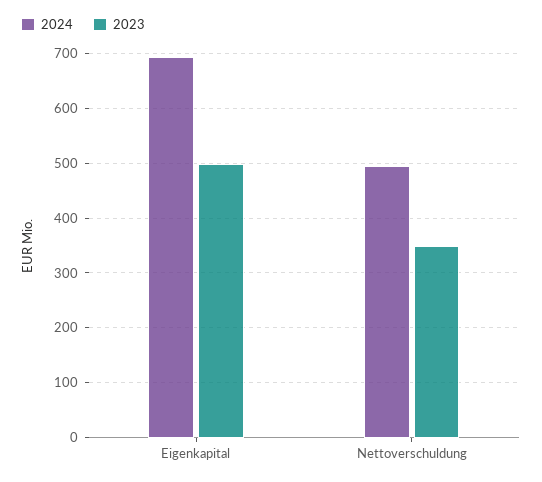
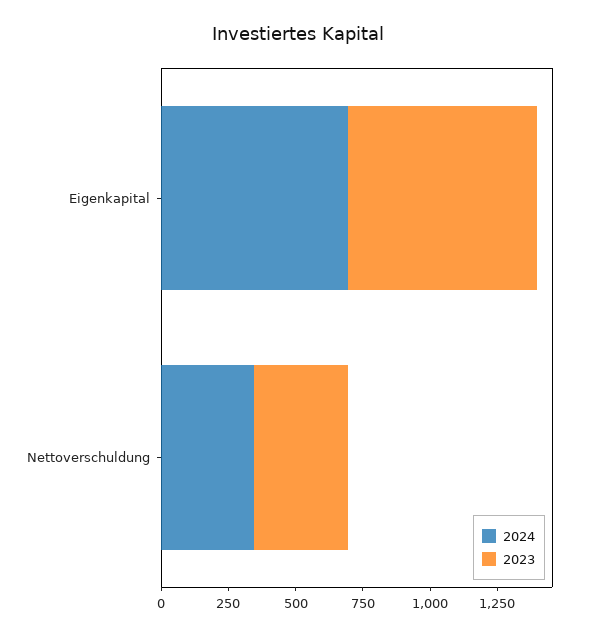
2023, Eigenkapital: 500 -> 700
2024, Nettoverschuldung: 500 -> 350

